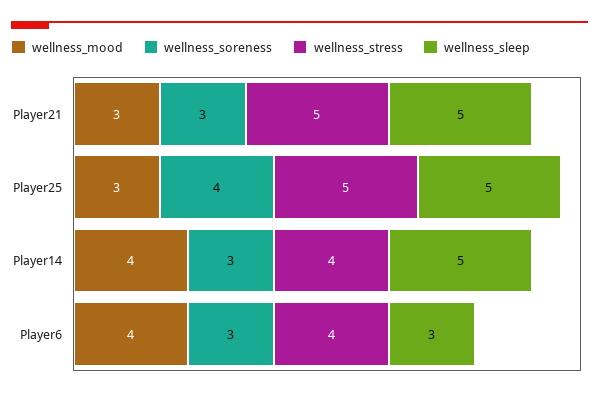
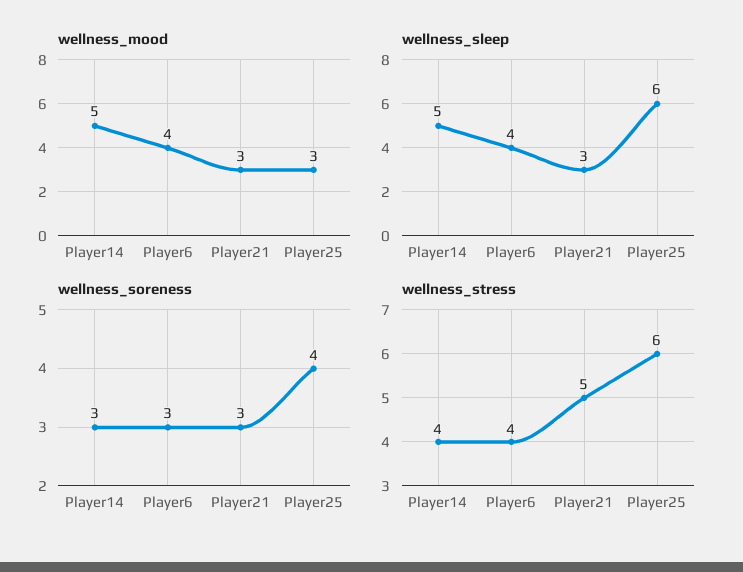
wellness_sleep, Player21: 5 -> 3
wellness_stress, Player25: 5 -> 6
wellness_sleep, Player25: 5 -> 6
wellness_mood, Player14: 4 -> 5
wellness_sleep, Player6: 3 -> 4

